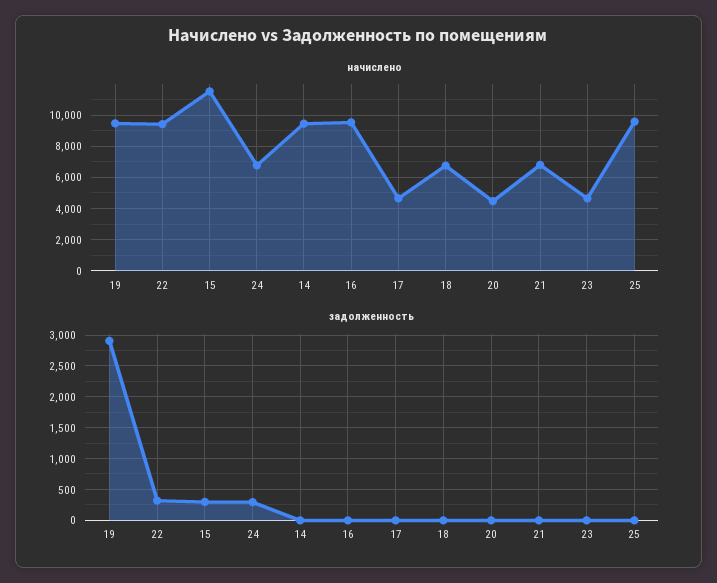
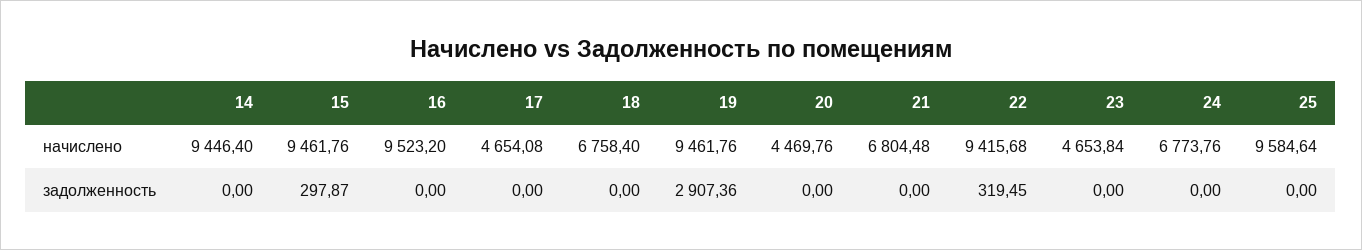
начислено, 15: 11500 -> 9461.76
задолженность, 24: 300 -> 0

